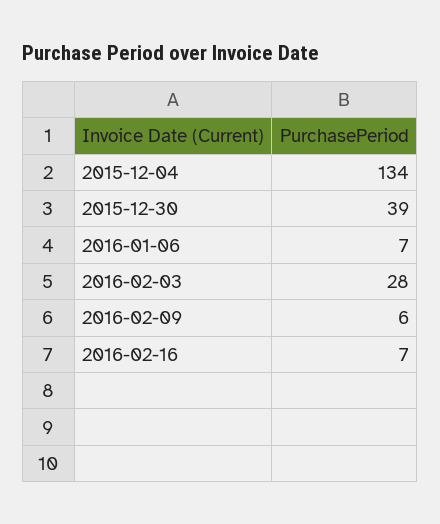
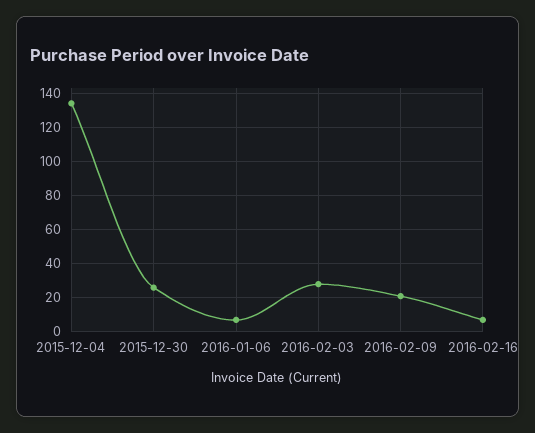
2015-12-30: 39 -> 25
2016-02-09: 6 -> 20

